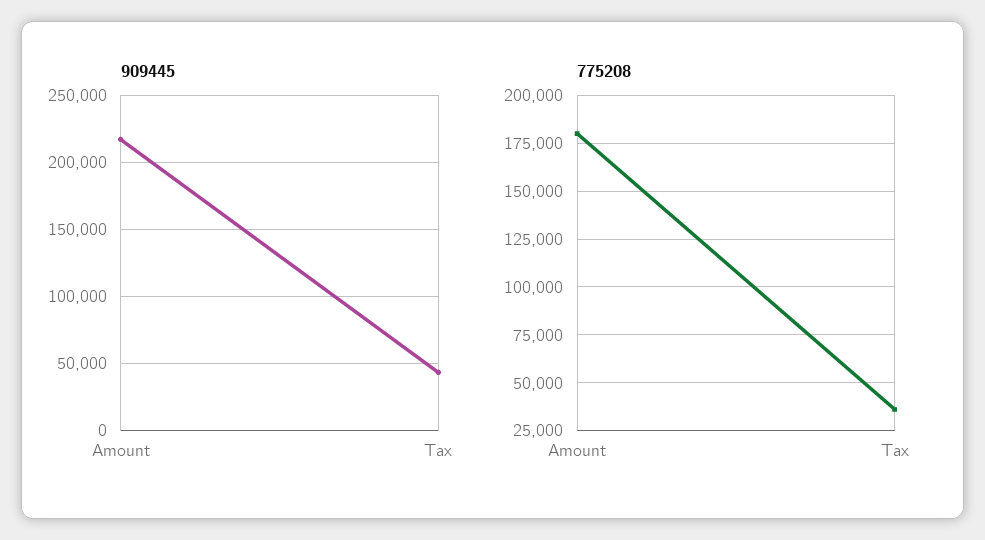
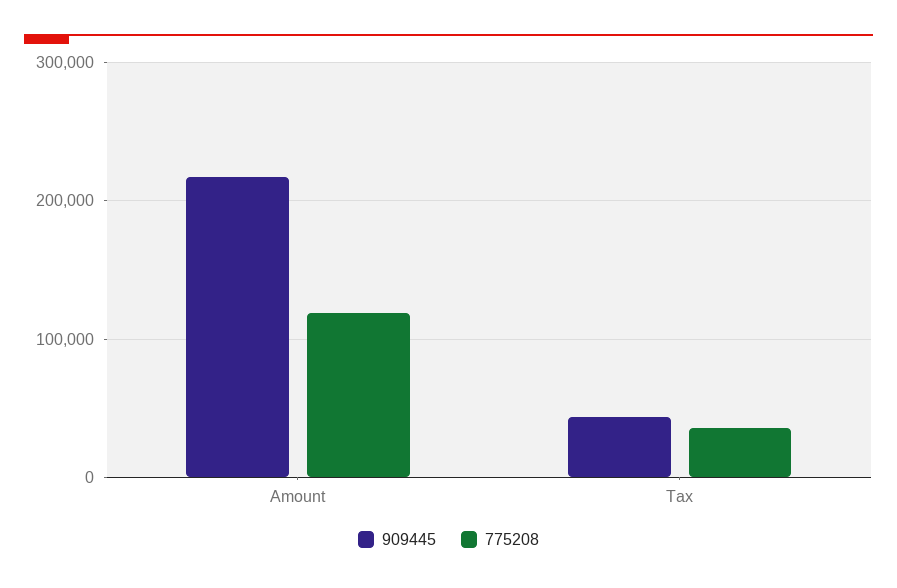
775208, Amount: 180000 -> 120000

